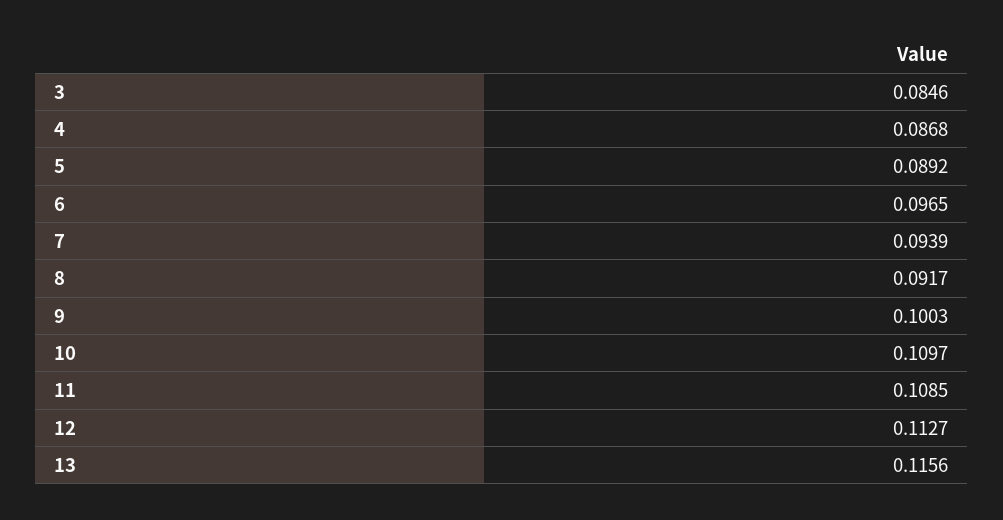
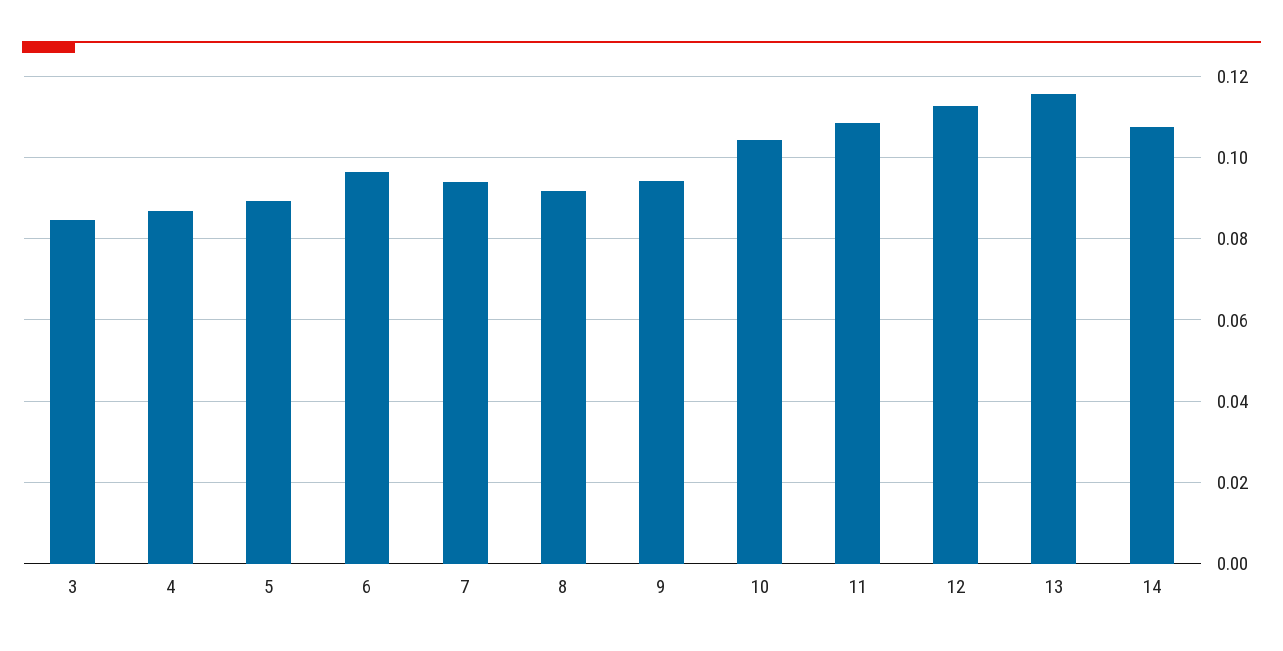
9: 0.1003 -> 0.094
10: 0.1097 -> 0.104
14: none -> 0.108

